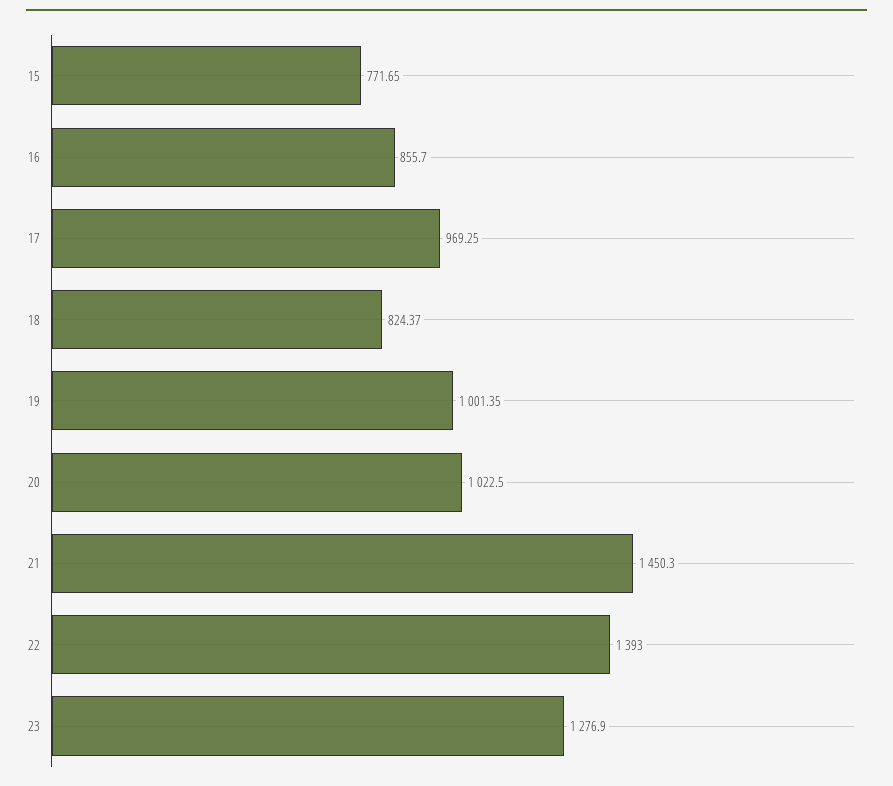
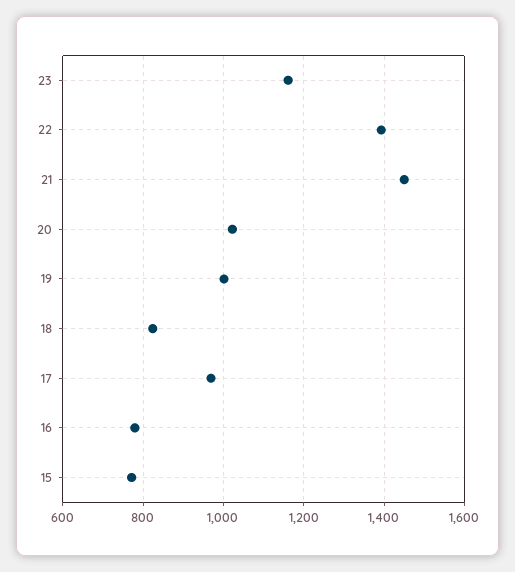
16: 855.7 -> 780
23: 1276.9 -> 1160

